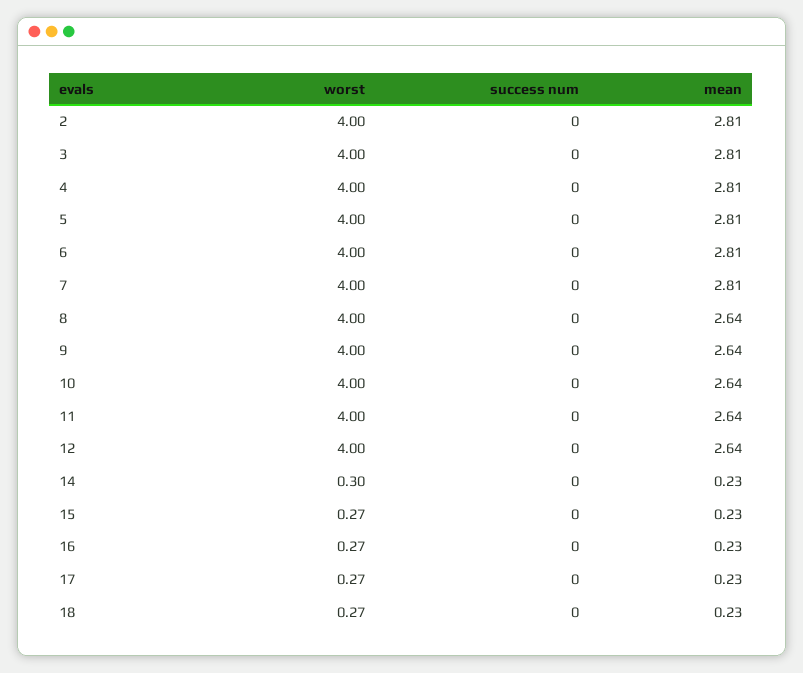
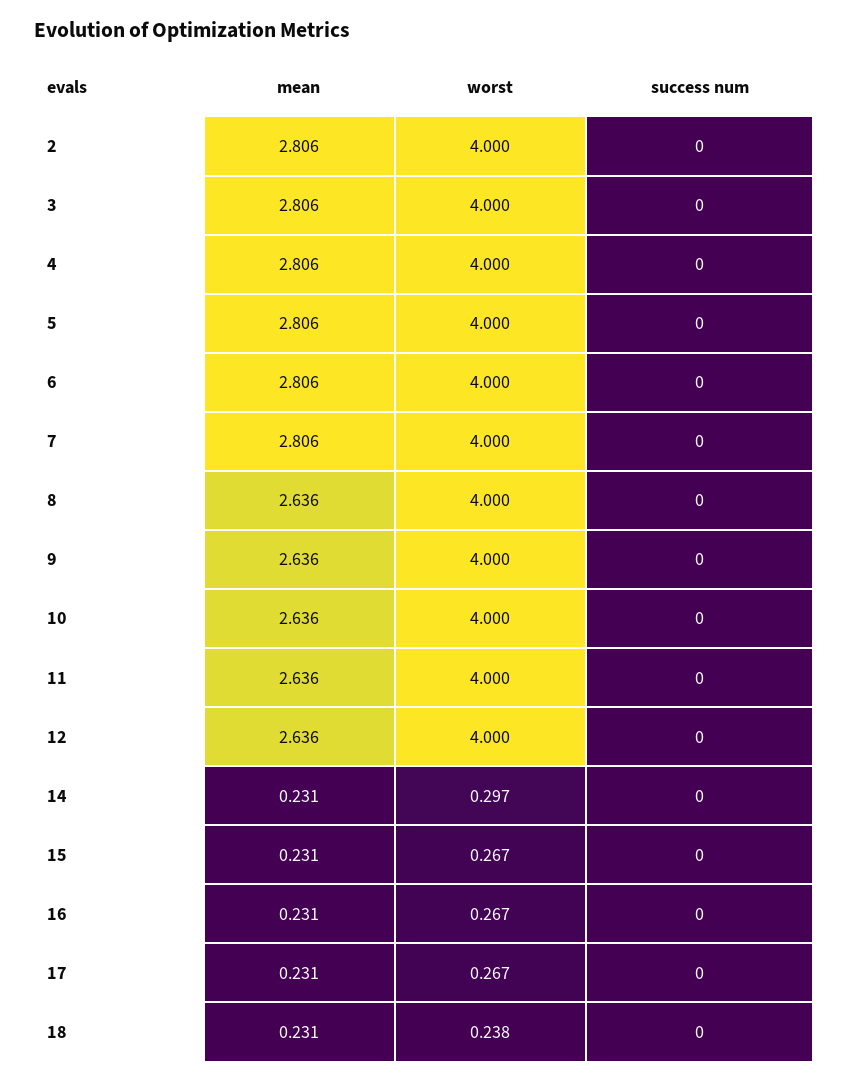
worst, 18: 0.27 -> 0.238

